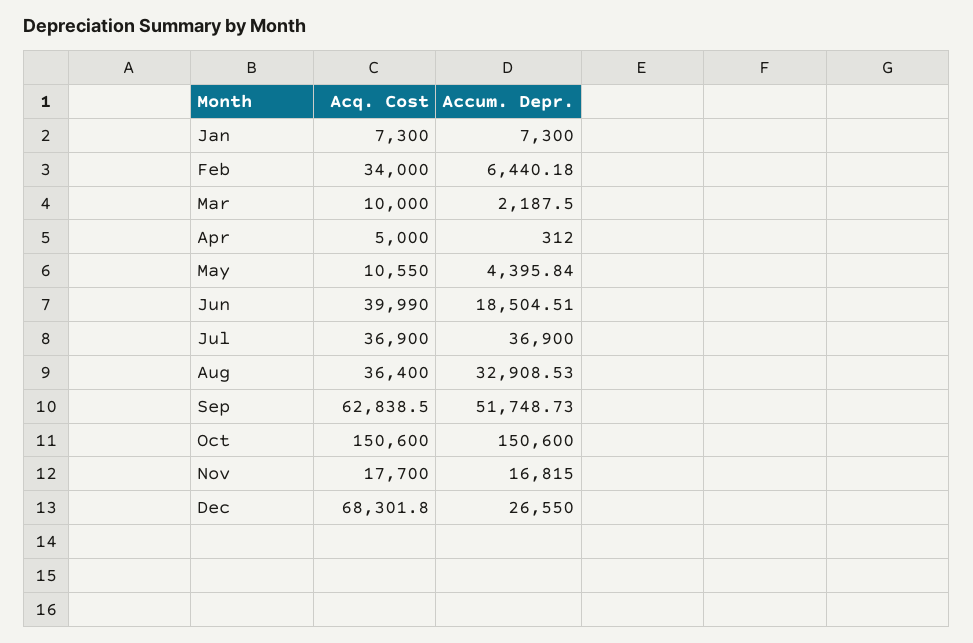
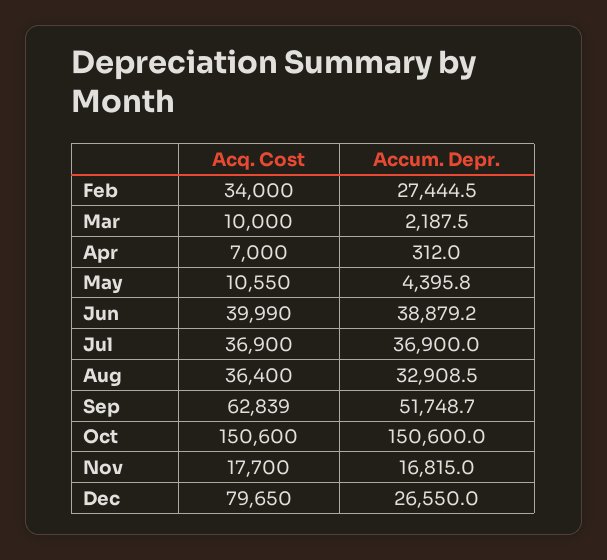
Acq. Cost, Jan: 7300 -> none
Accum. Depr., Jan: 7300 -> none
Accum. Depr., Feb: 6440.18 -> 27444.5
Acq. Cost, Apr: 5000 -> 7000
Accum. Depr., Jun: 18504.51 -> 38879.2
Acq. Cost, Dec: 68301.8 -> 79650

